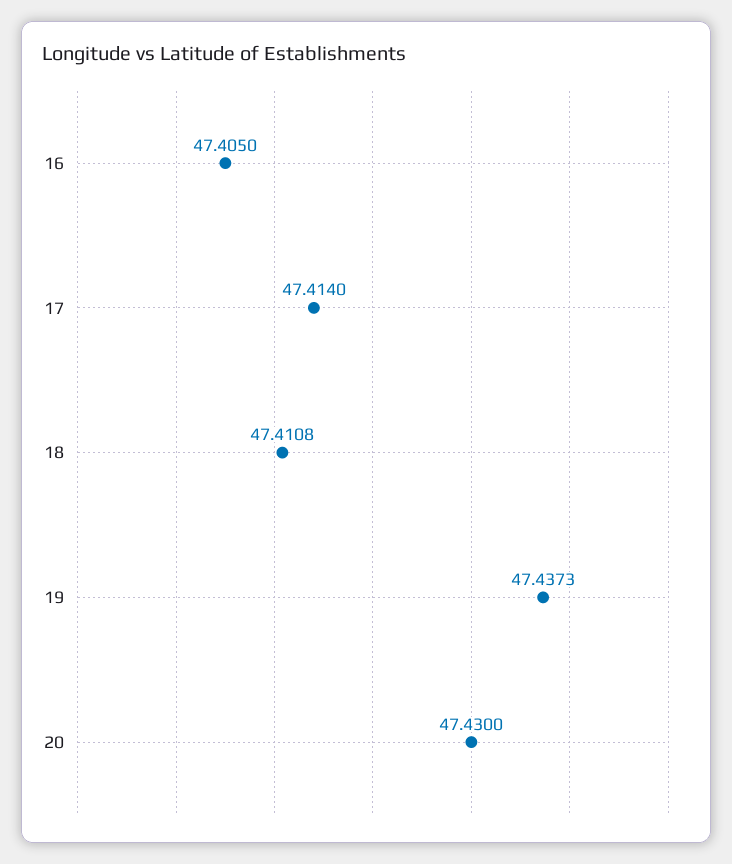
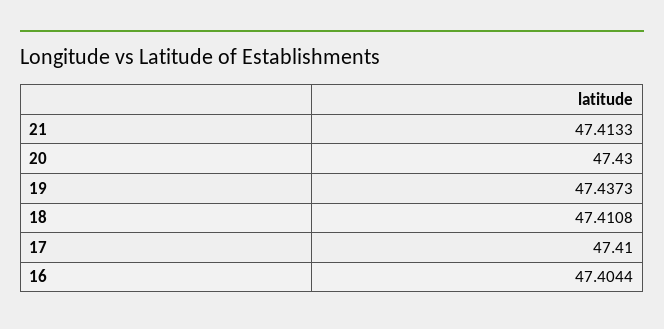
16: 47.405 -> 47.4044
17: 47.414 -> 47.41
21: none -> 47.4133

